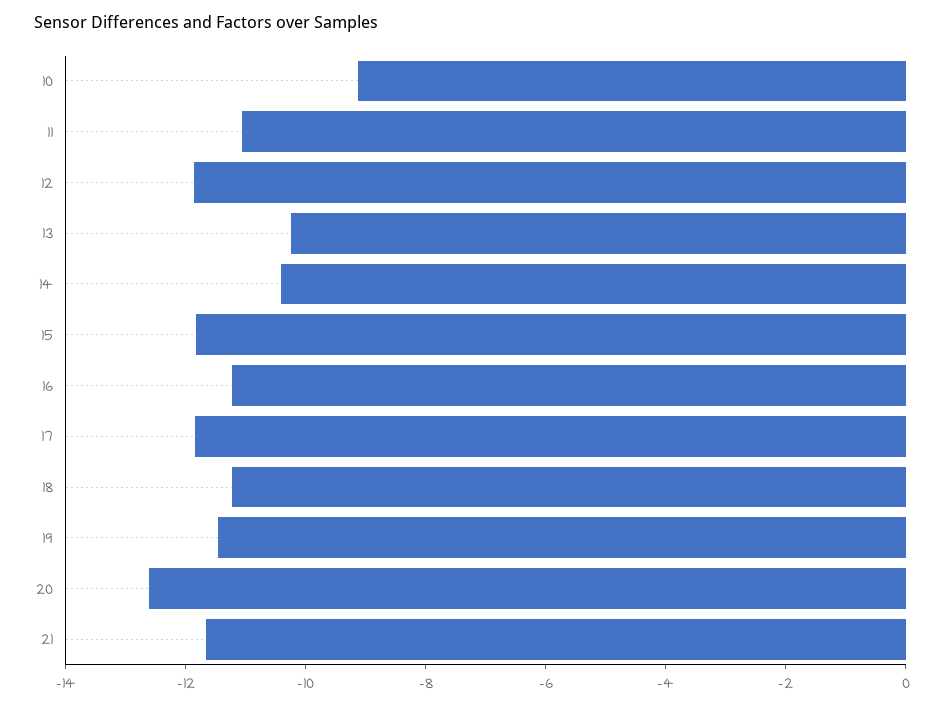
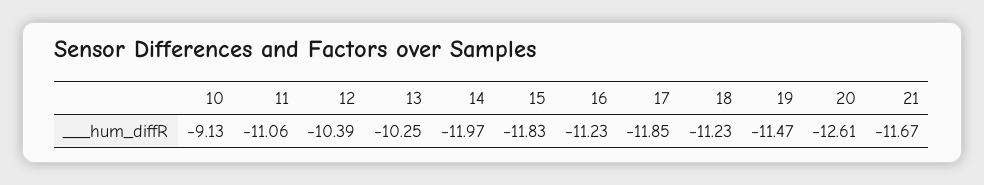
12: -12 -> -10.39
14: -10.5 -> -11.97

